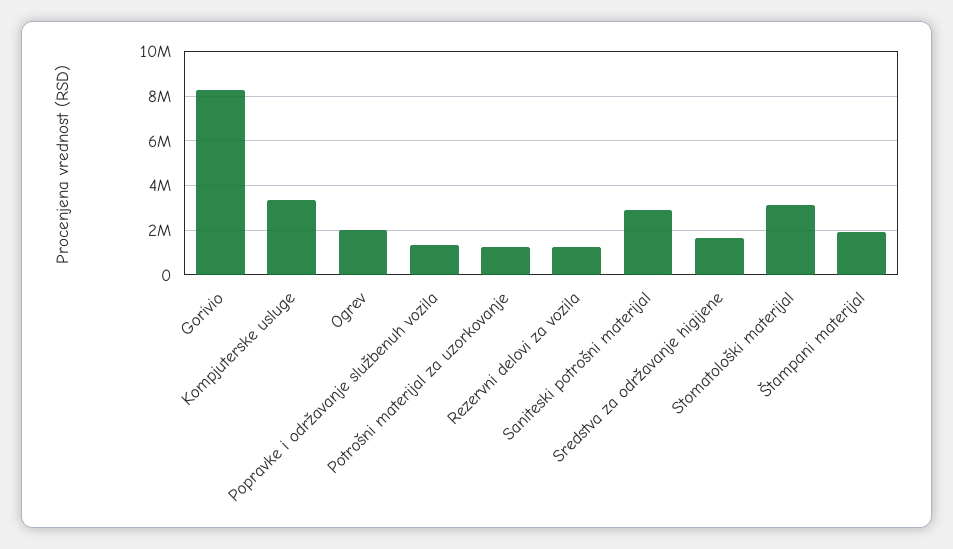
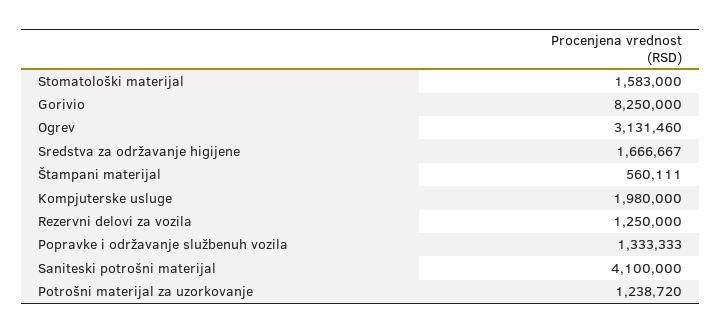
Kompjuterske usluge: 3500000 -> 1980000
Ogrev: 2000000 -> 3131460
Saniteski potrošni materijal: 3000000 -> 4100000
Stomatološki materijal: 3000000 -> 1583000
Štampani materijal: 2000000 -> 560111

